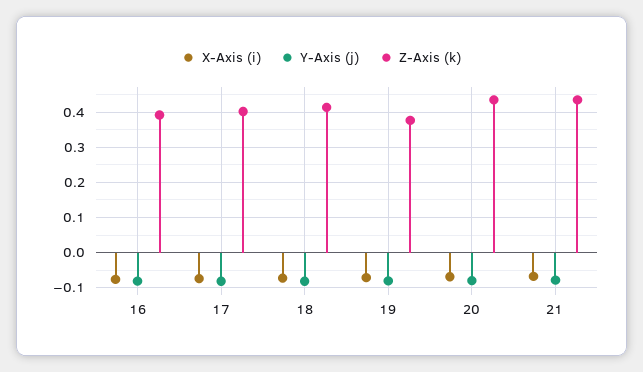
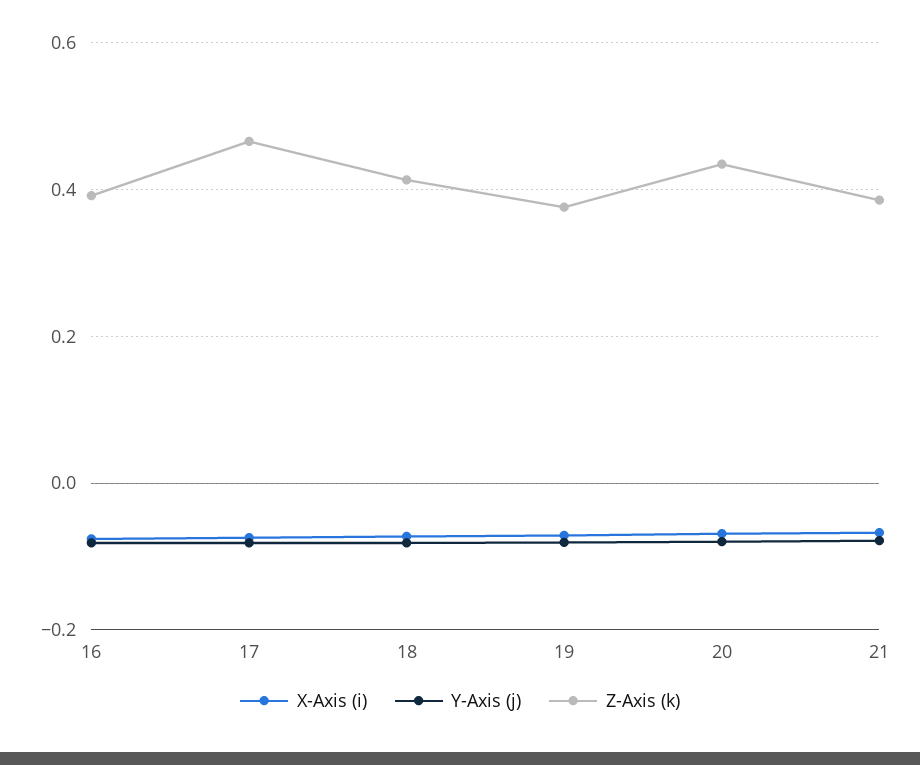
Z-Axis (k), 17: 0.4 -> 0.46
Z-Axis (k), 21: 0.44 -> 0.38

